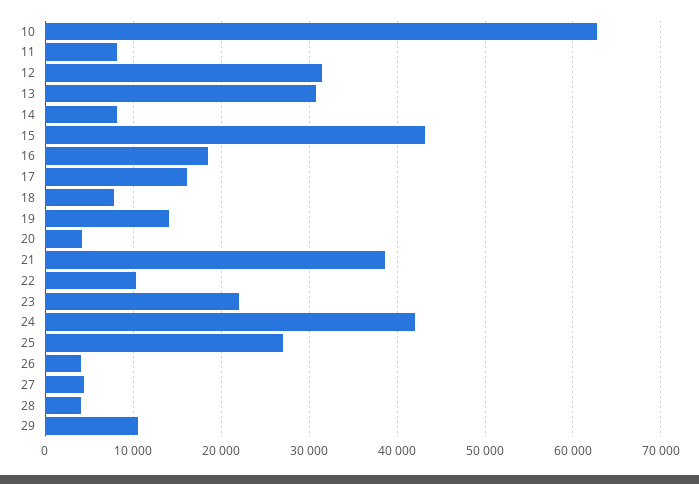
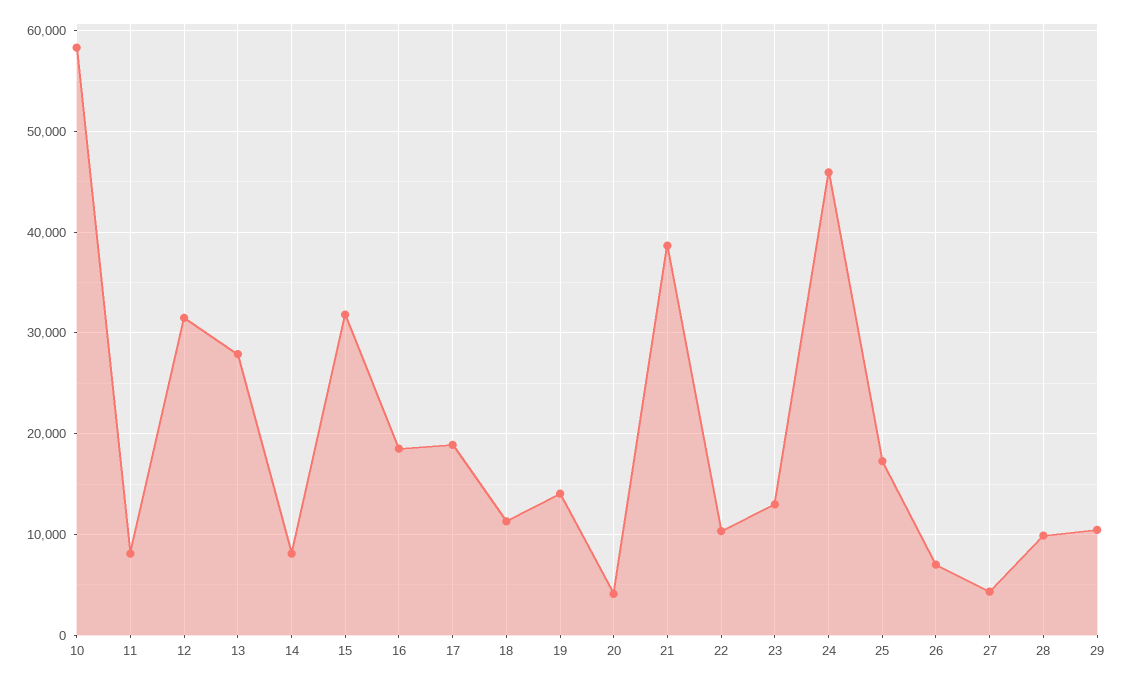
10: 63000 -> 58000
13: 31000 -> 28000
15: 43000 -> 32000
17: 16000 -> 19000
18: 8000 -> 11000
23: 22000 -> 13000
24: 42000 -> 46000
25: 27000 -> 17000
26: 4000 -> 7000
28: 4000 -> 10000

